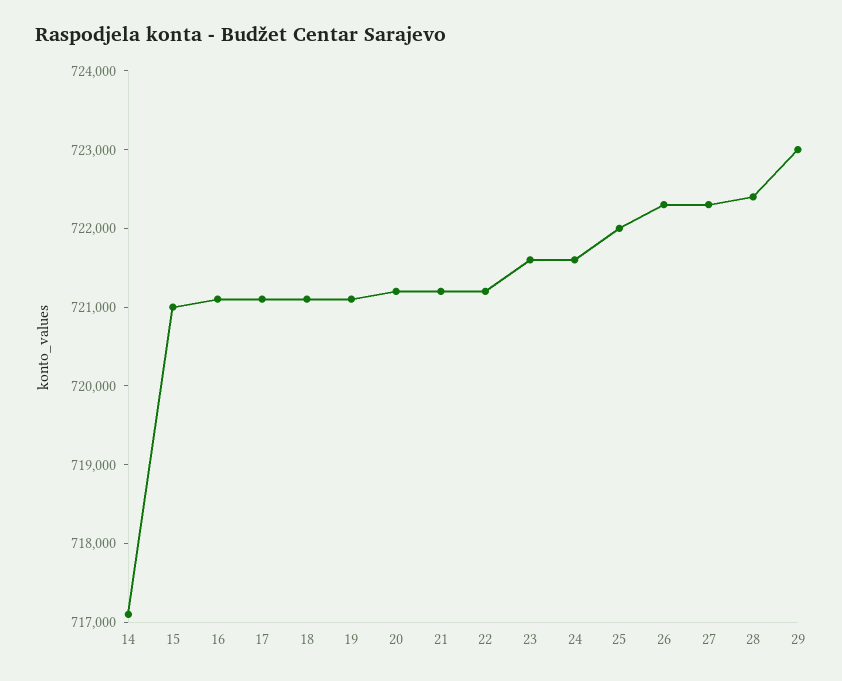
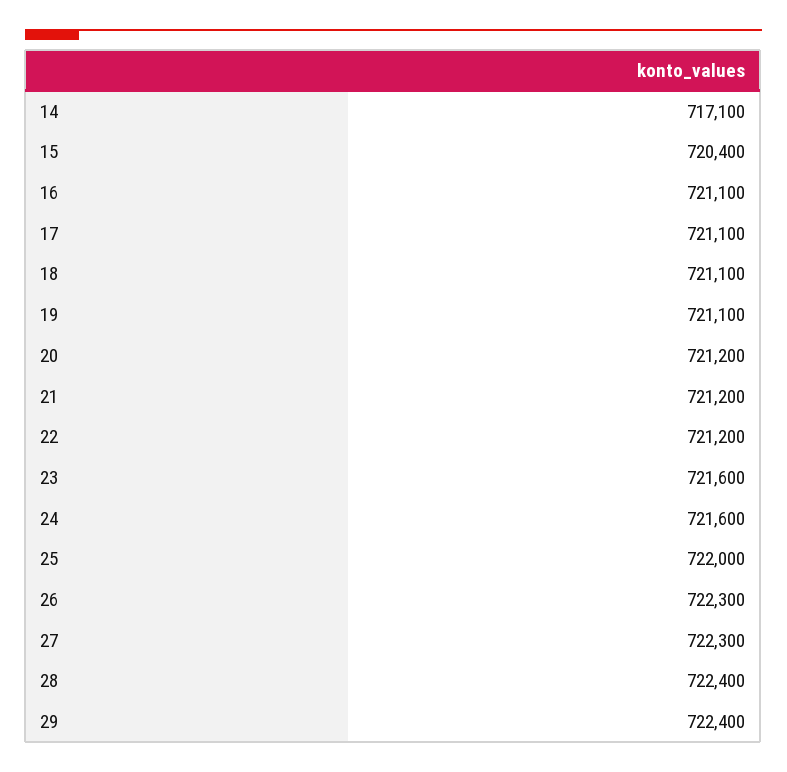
15: 721000 -> 720400
29: 723000 -> 722400

